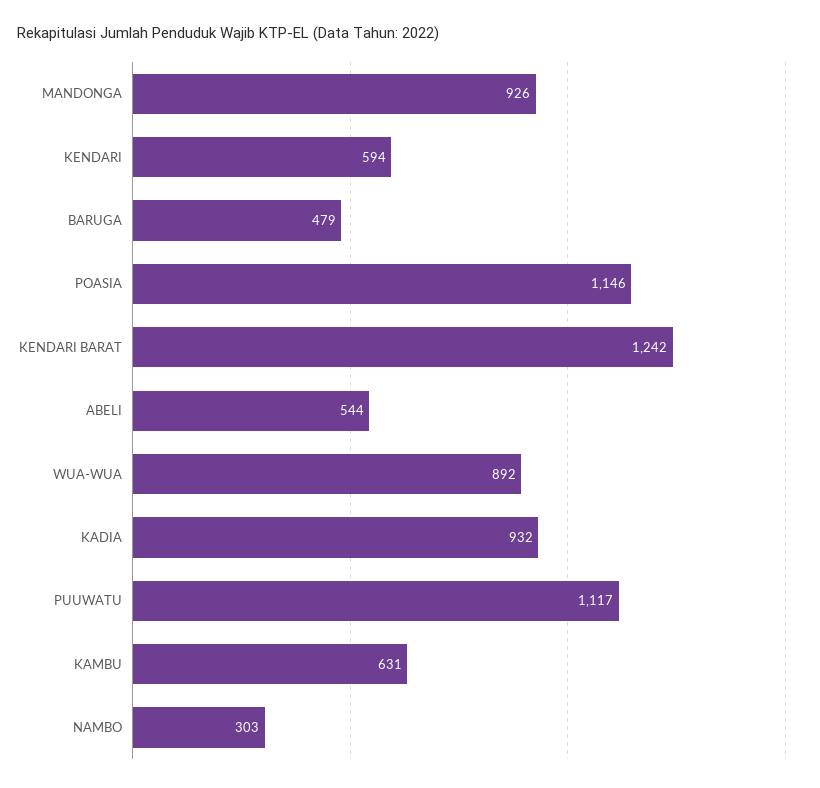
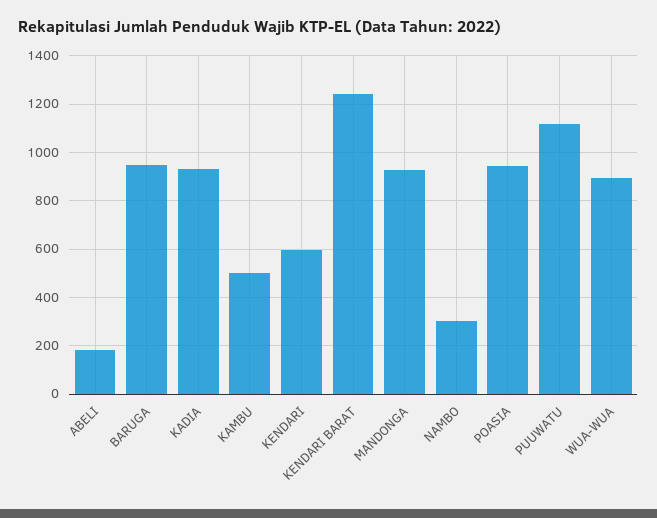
BARUGA: 479 -> 950
POASIA: 1146 -> 950
ABELI: 544 -> 175
KAMBU: 631 -> 500

